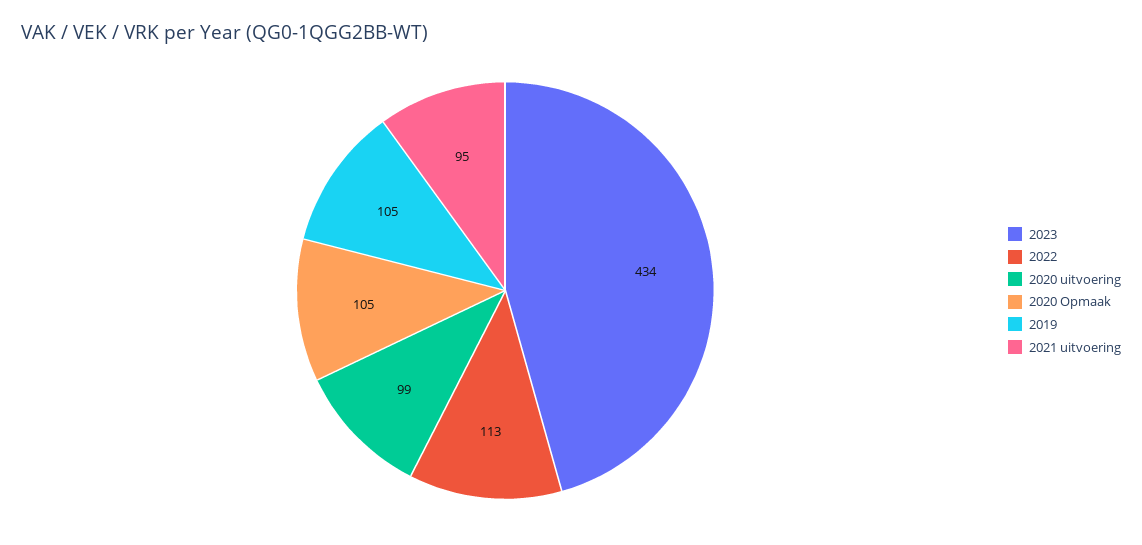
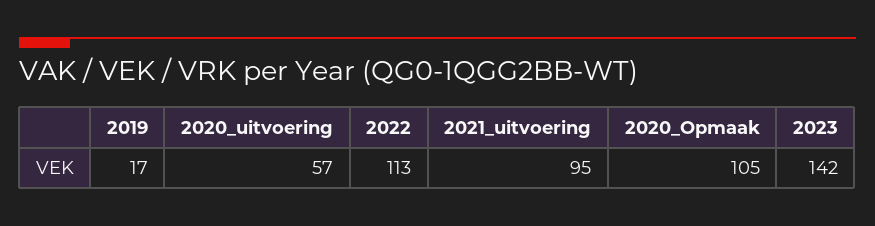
2023: 434 -> 142
2020 uitvoering: 99 -> 57
2019: 105 -> 17

